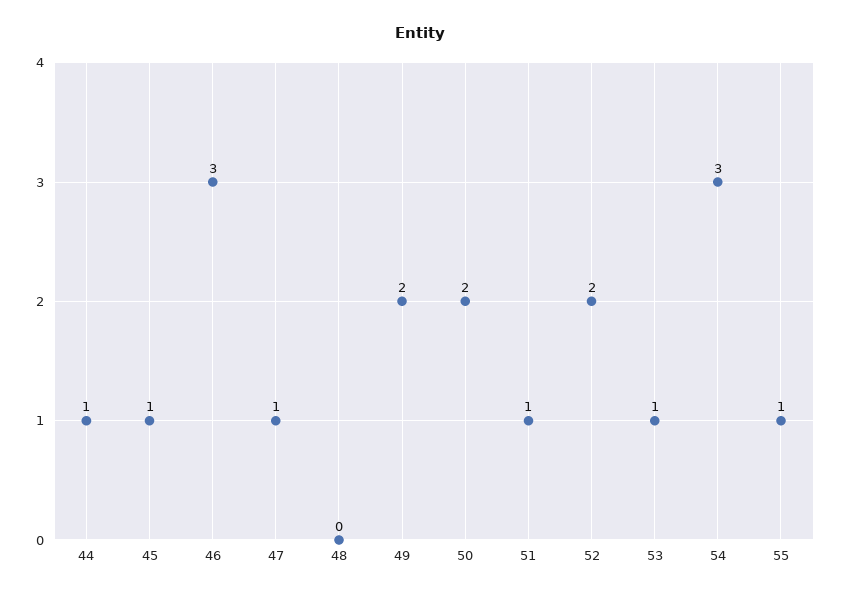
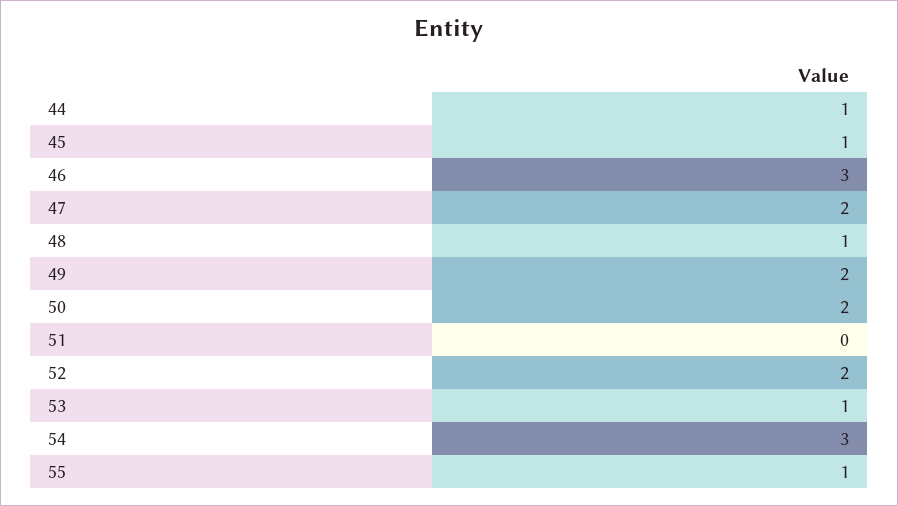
47: 1 -> 2
48: 0 -> 1
51: 1 -> 0

